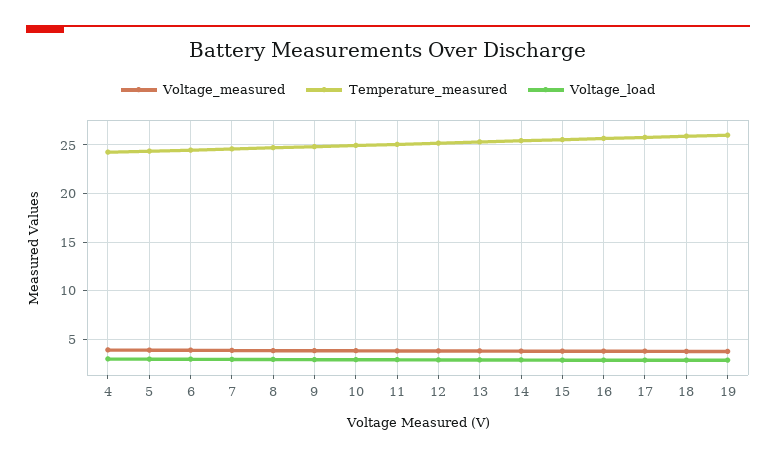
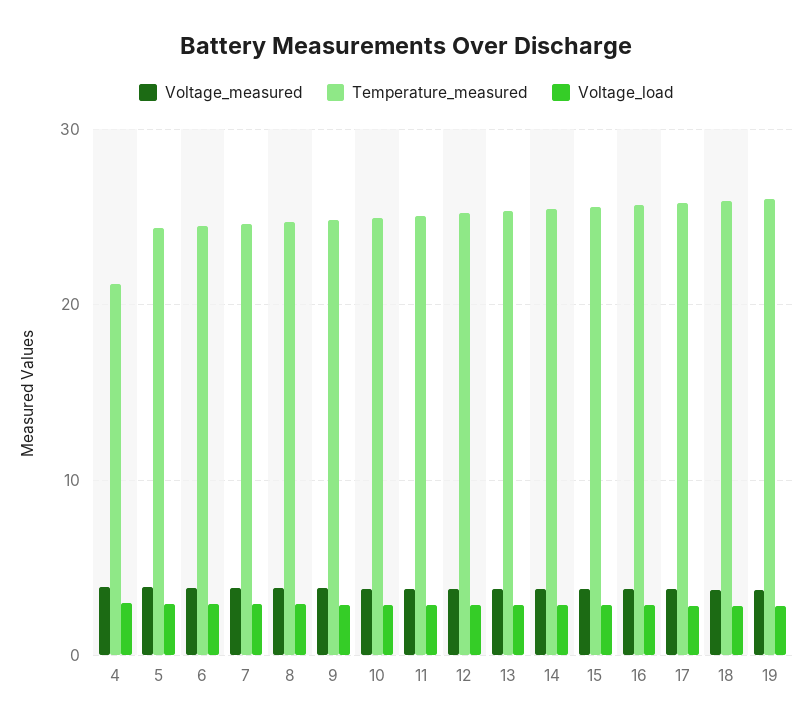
Temperature_measured, 4: 24 -> 21

